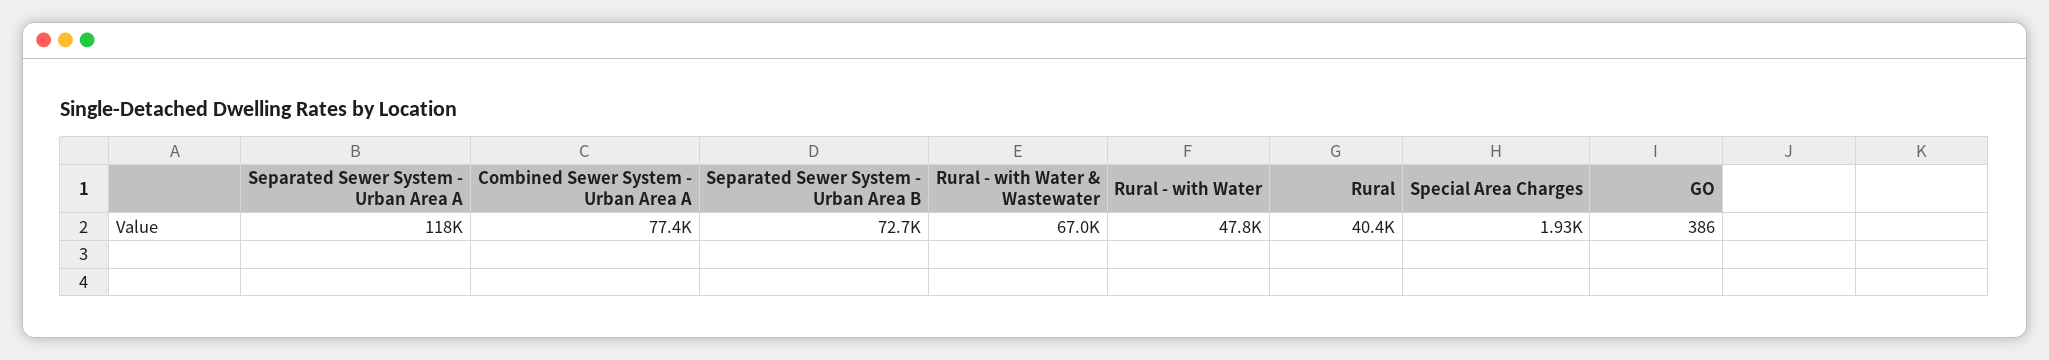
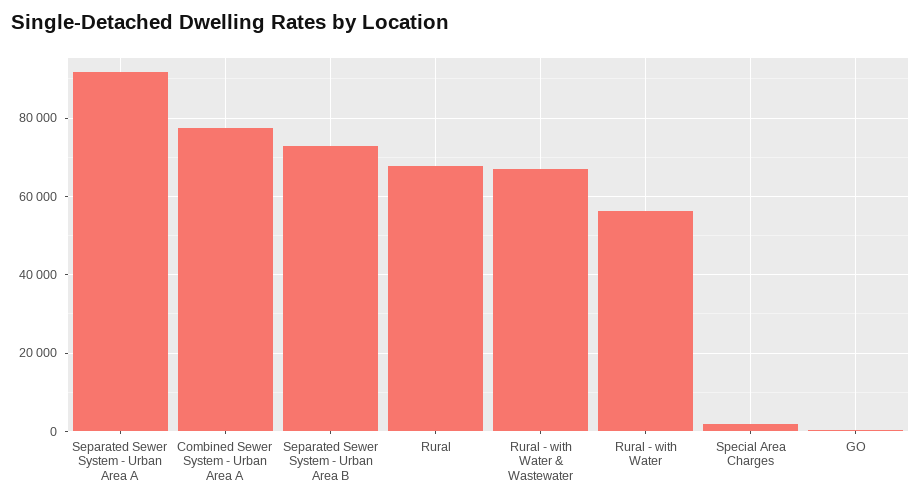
Separated Sewer System - Urban Area A: 118000 -> 92000
Rural - with Water: 47800 -> 56000
Rural: 40400 -> 68000

